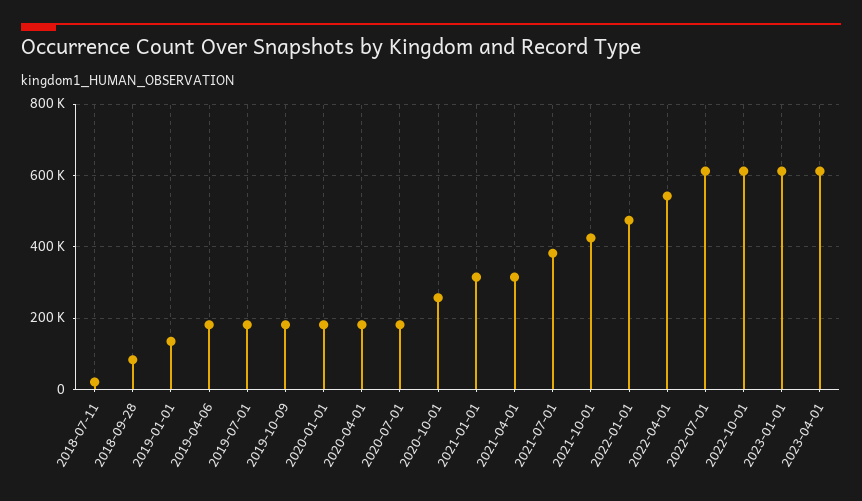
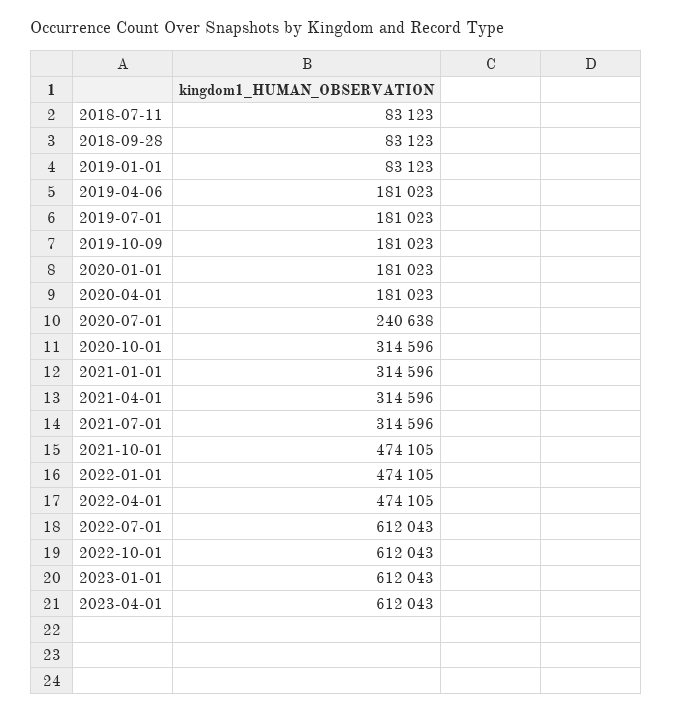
2018-07-11: 20000 -> 83123
2019-01-01: 140000 -> 83123
2020-07-01: 180000 -> 240638
2020-10-01: 260000 -> 314596
2021-07-01: 380000 -> 314596
2021-10-01: 420000 -> 474105
2022-04-01: 540000 -> 474105

